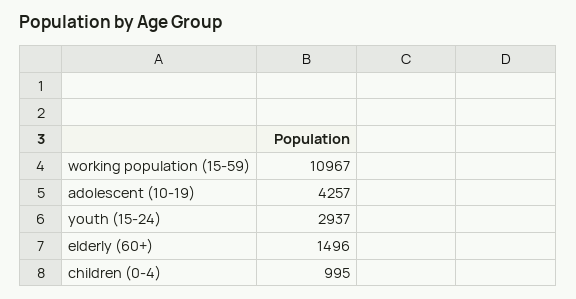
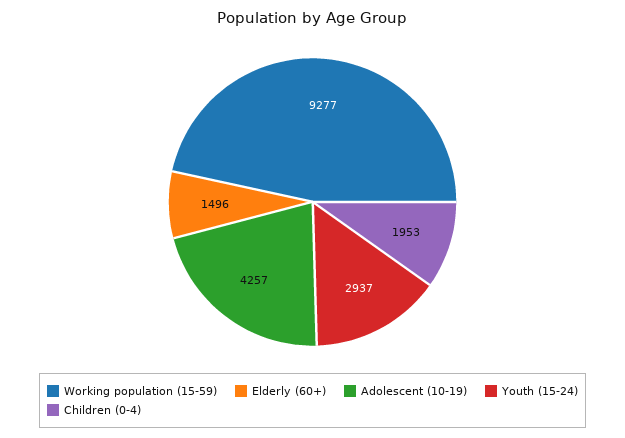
working population (15-59): 10967 -> 9277
children (0-4): 995 -> 1953

